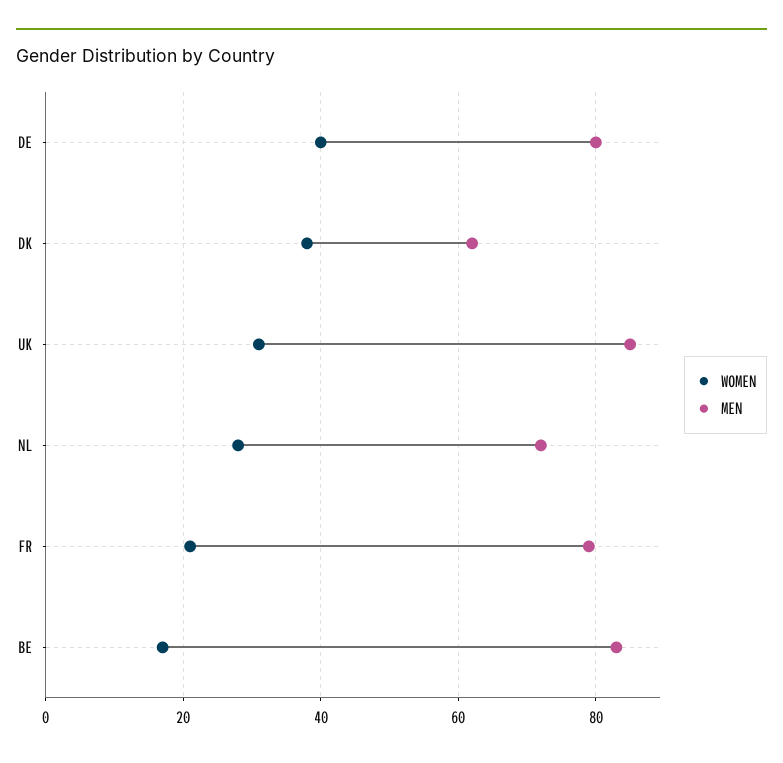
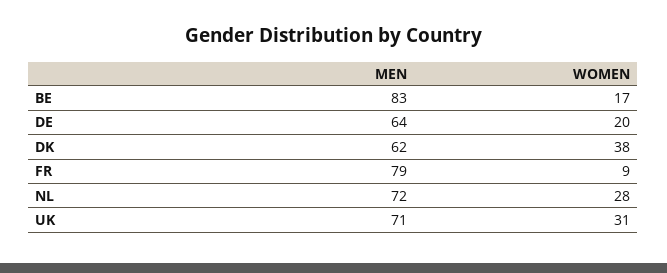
WOMEN, DE: 40 -> 20
MEN, DE: 80 -> 64
MEN, UK: 85 -> 71
WOMEN, FR: 20 -> 9

